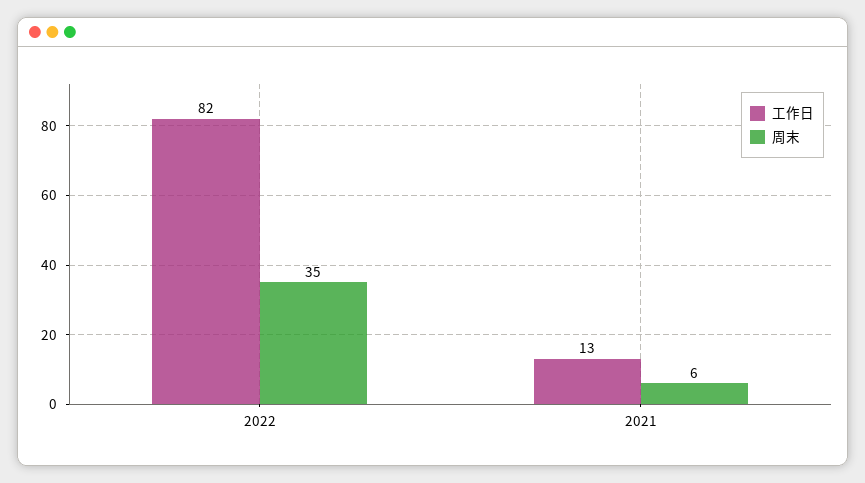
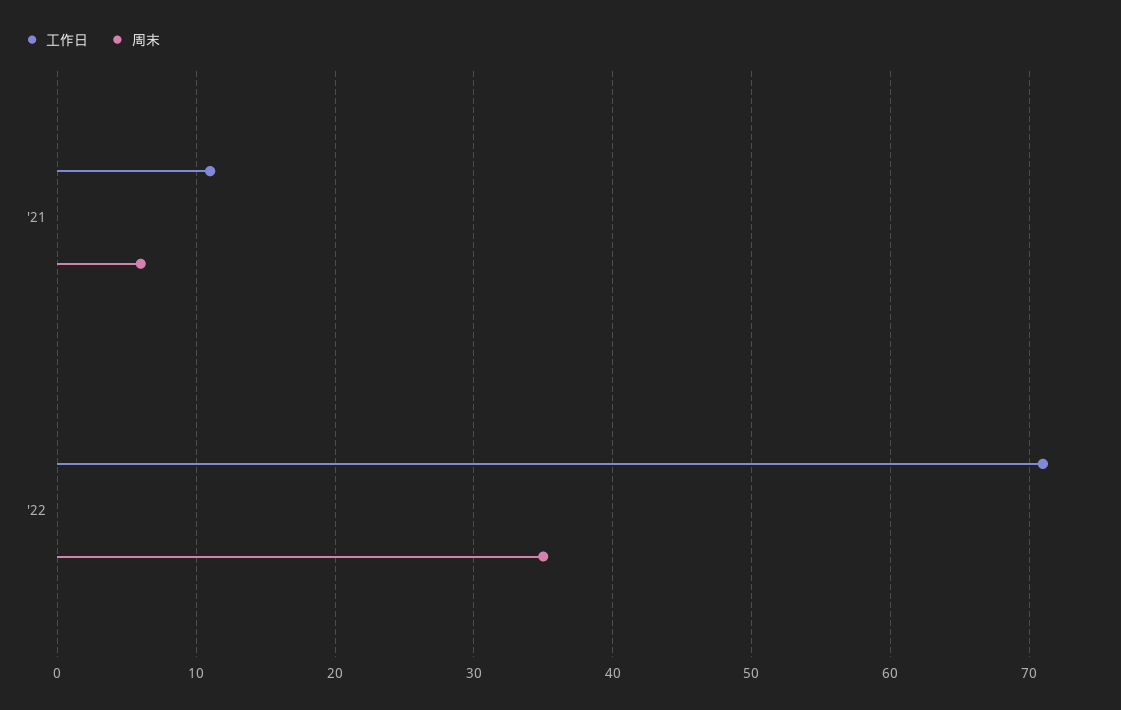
工作日, 2022: 82 -> 71
工作日, 2021: 13 -> 11

